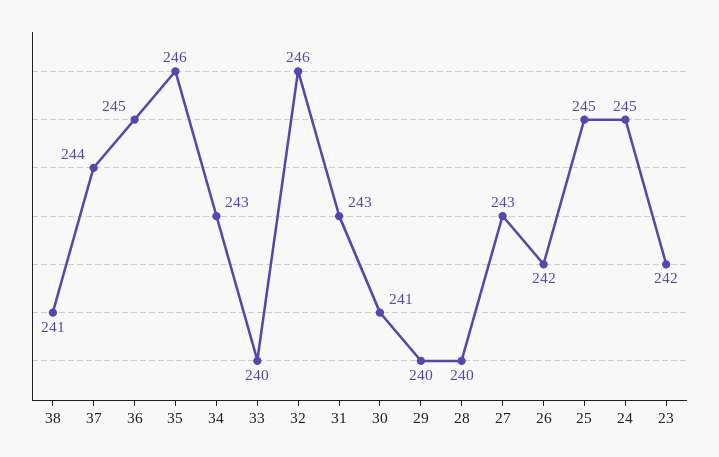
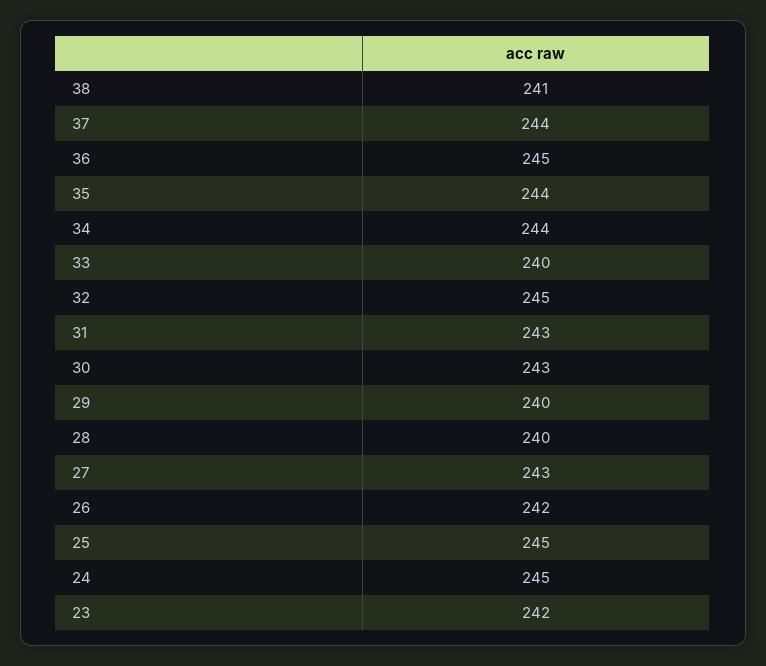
35: 246 -> 244
34: 243 -> 244
32: 246 -> 245
30: 241 -> 243

